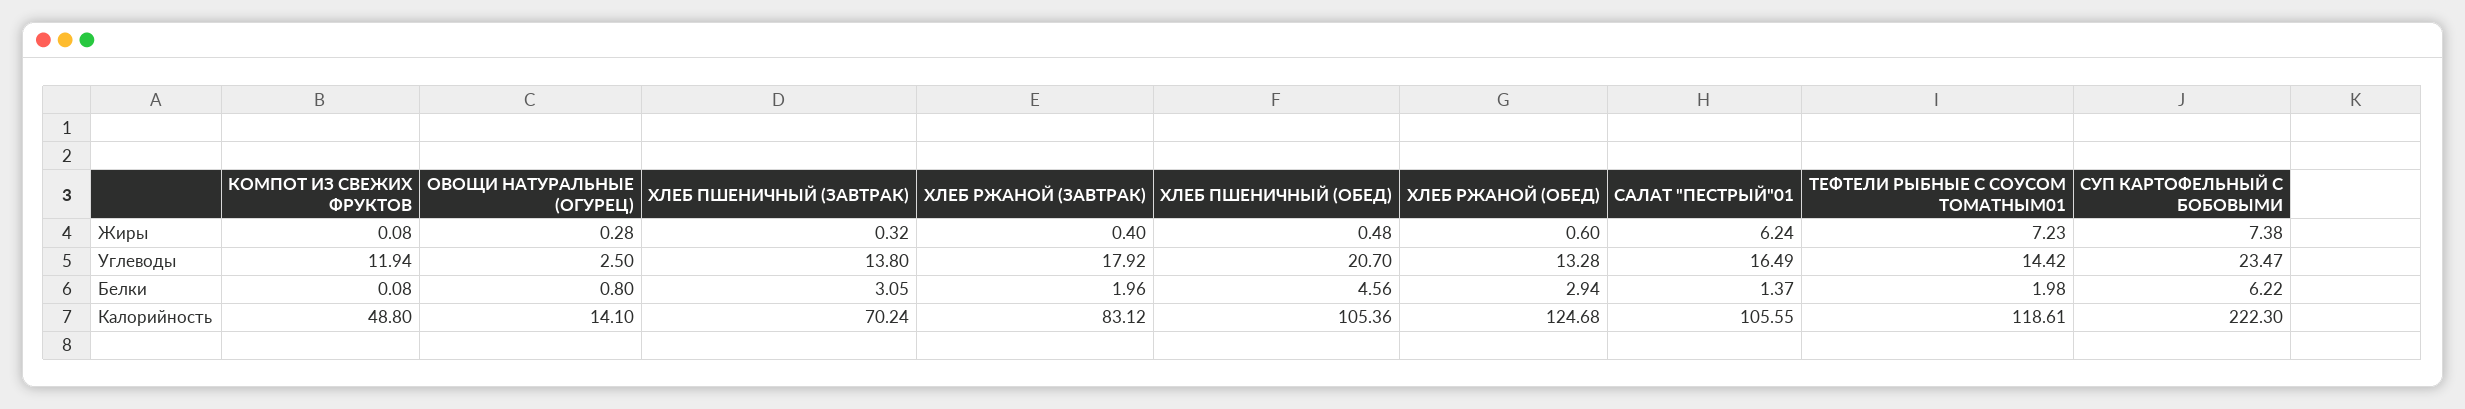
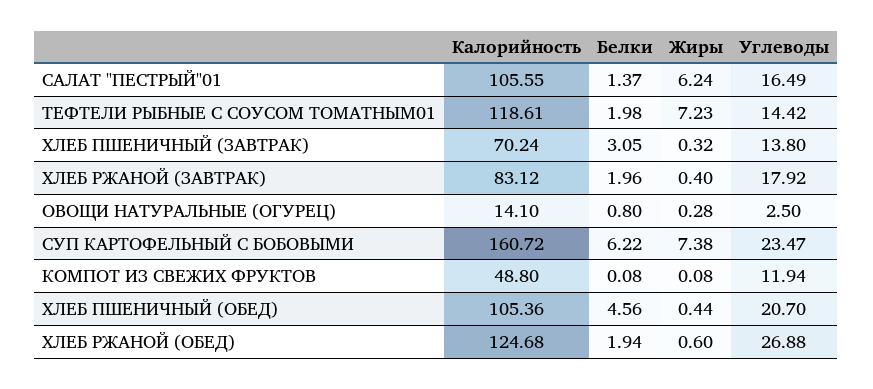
ХЛЕБ ПШЕНИЧНЫЙ (ОБЕД), Жиры: 0.48 -> 0.44
ХЛЕБ РЖАНОЙ (ОБЕД), Углеводы: 13.28 -> 26.88
ХЛЕБ РЖАНОЙ (ОБЕД), Белки: 2.94 -> 1.94
СУП КАРТОФЕЛЬНЫЙ С БОБОВЫМИ, Калорийность: 222.3 -> 160.72

